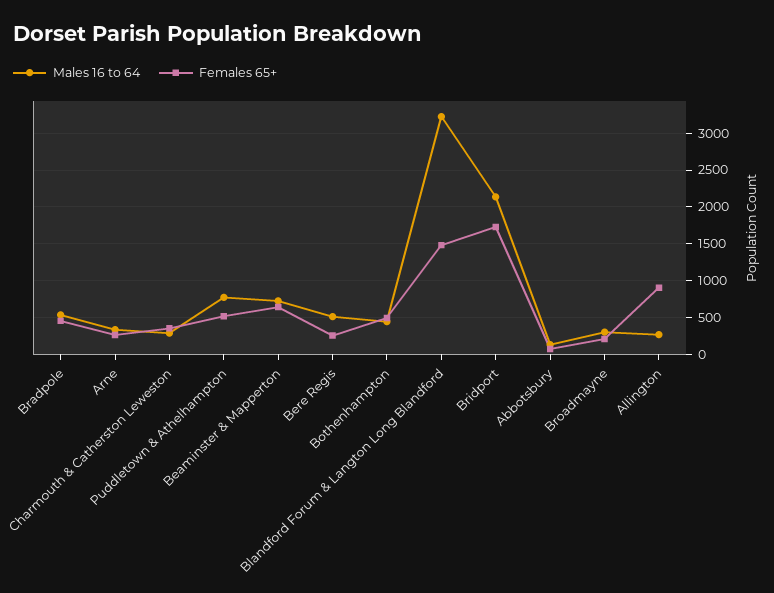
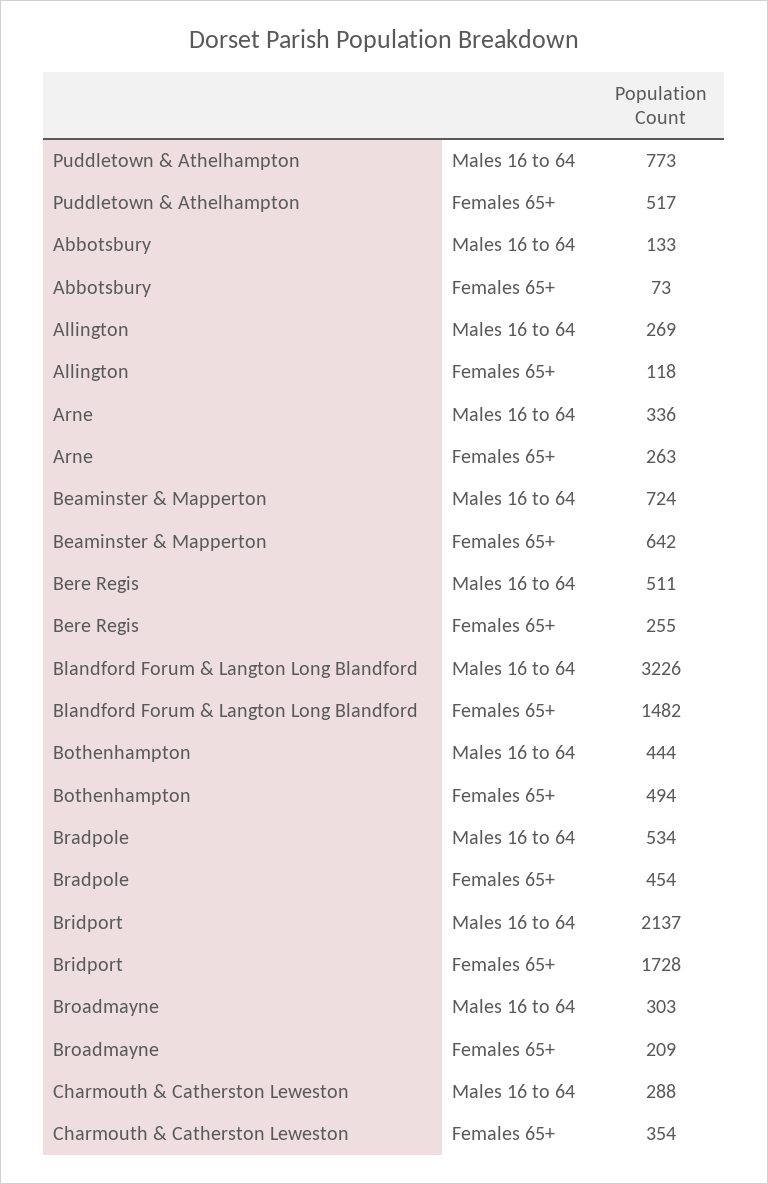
Females 65+, Allington: 900 -> 118

